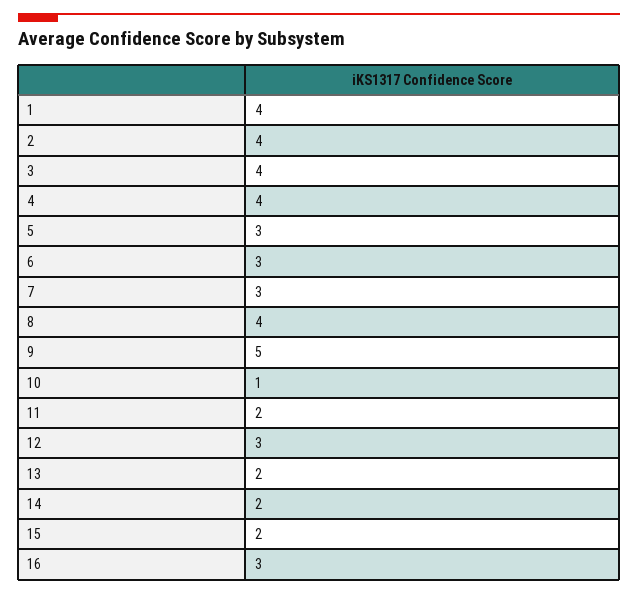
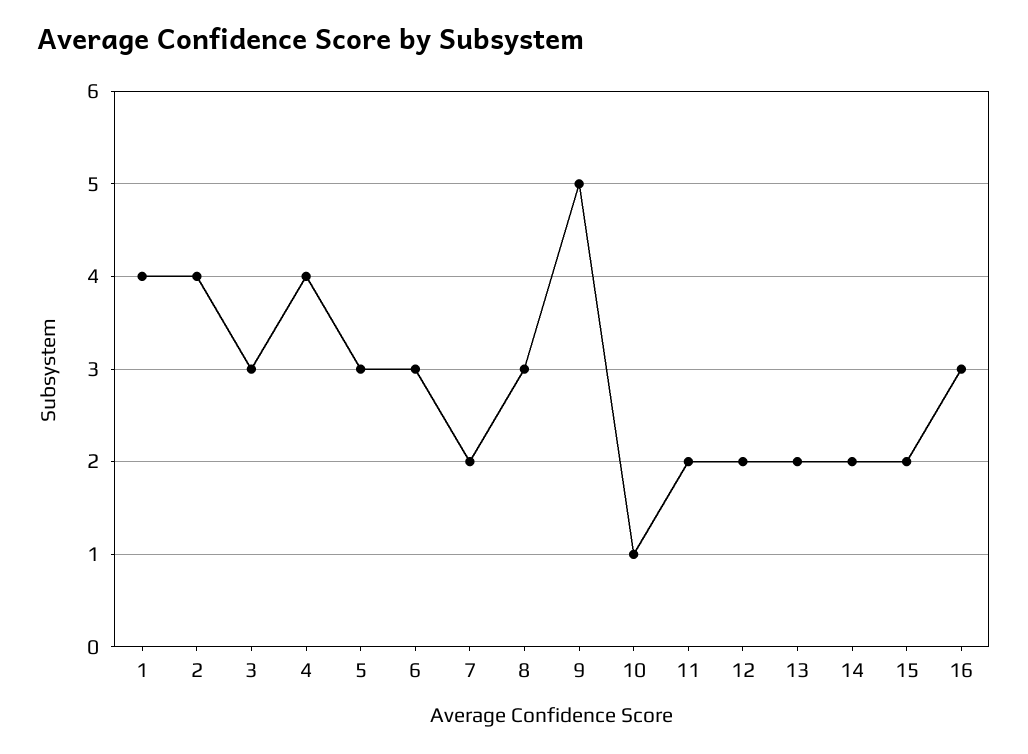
3: 4 -> 3
7: 3 -> 2
8: 4 -> 3
12: 3 -> 2

